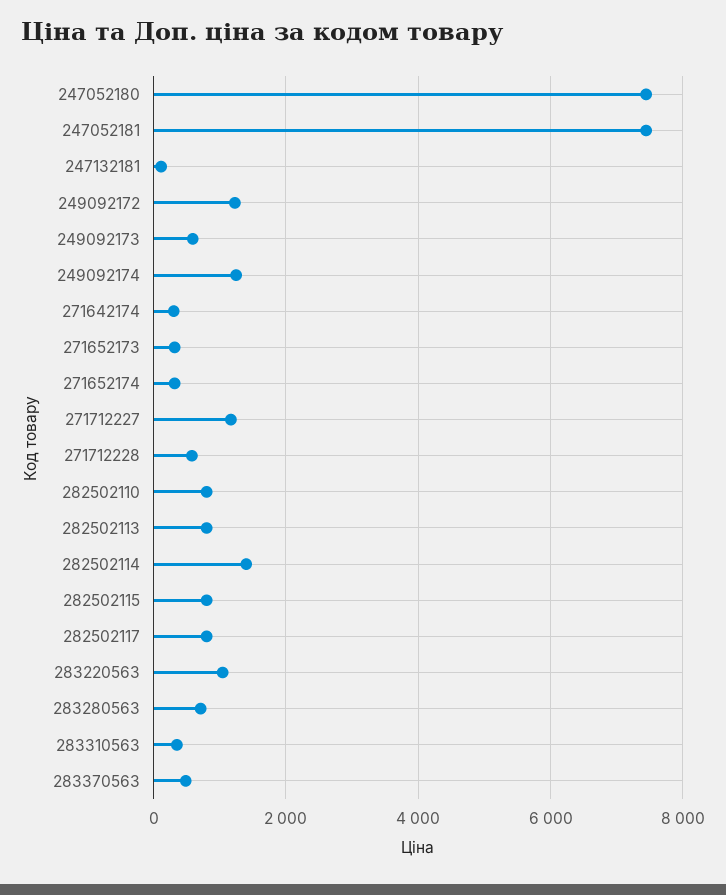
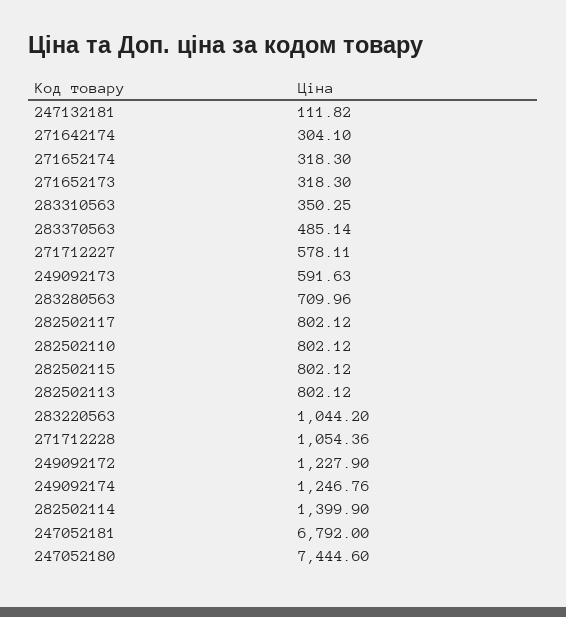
247052181: 7400 -> 6792
271712227: 1200 -> 578.11
271712228: 600 -> 1054.36

